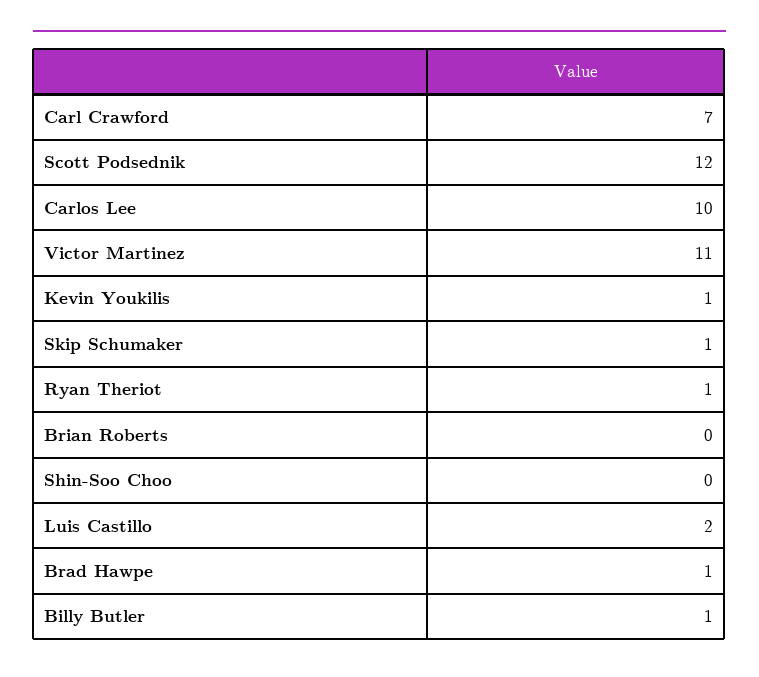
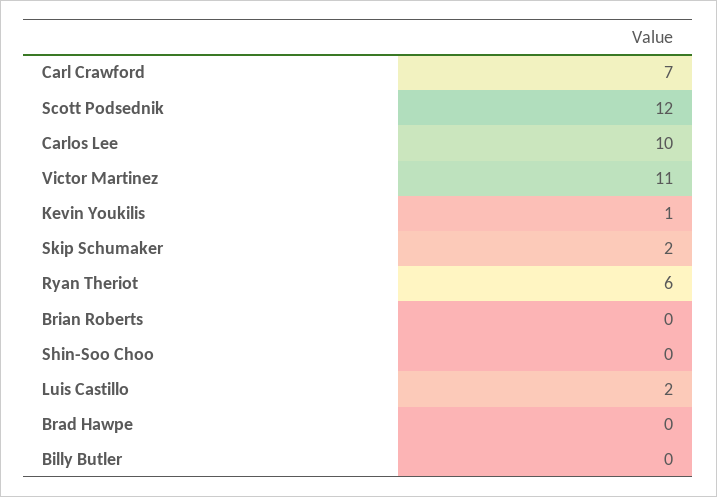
Skip Schumaker: 1 -> 2
Ryan Theriot: 1 -> 6
Brad Hawpe: 1 -> 0
Billy Butler: 1 -> 0

